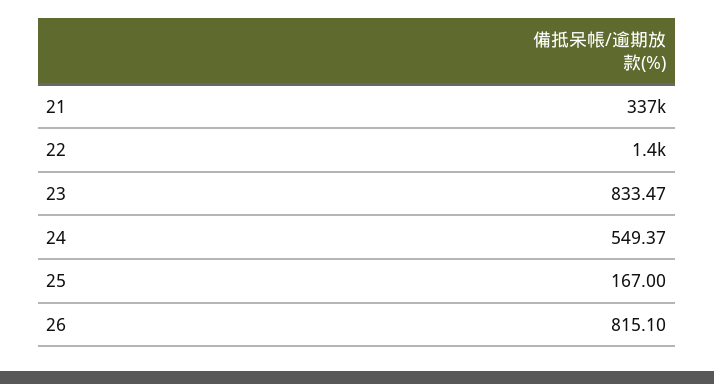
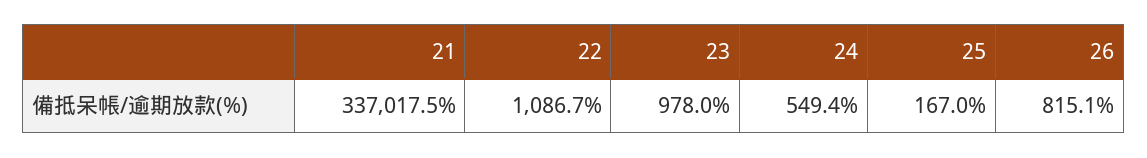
22: 1400 -> 1086.7
23: 833.47 -> 978

